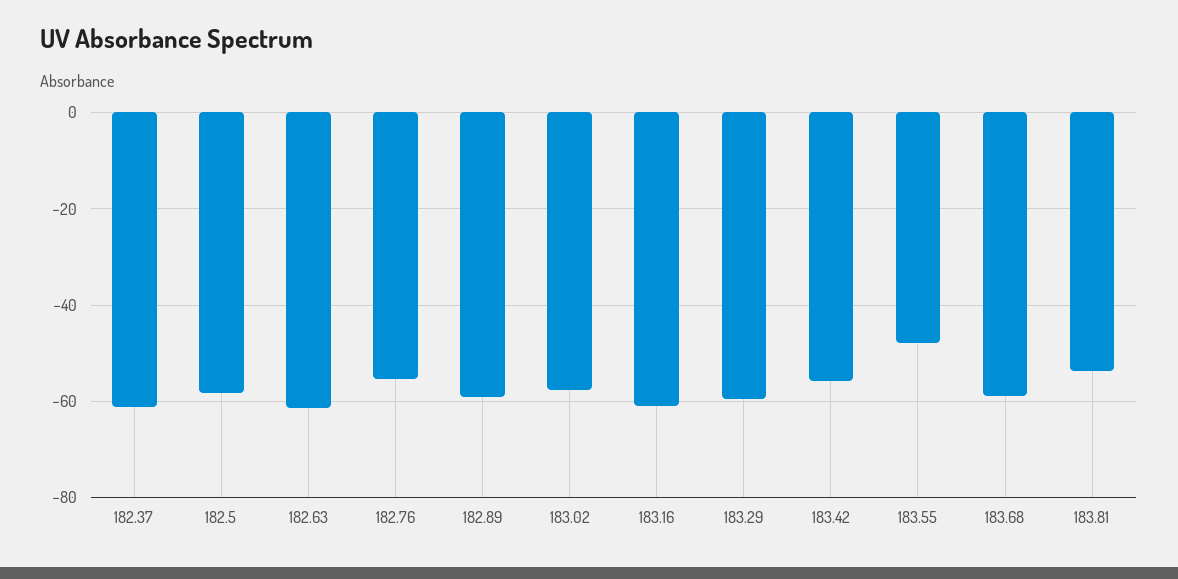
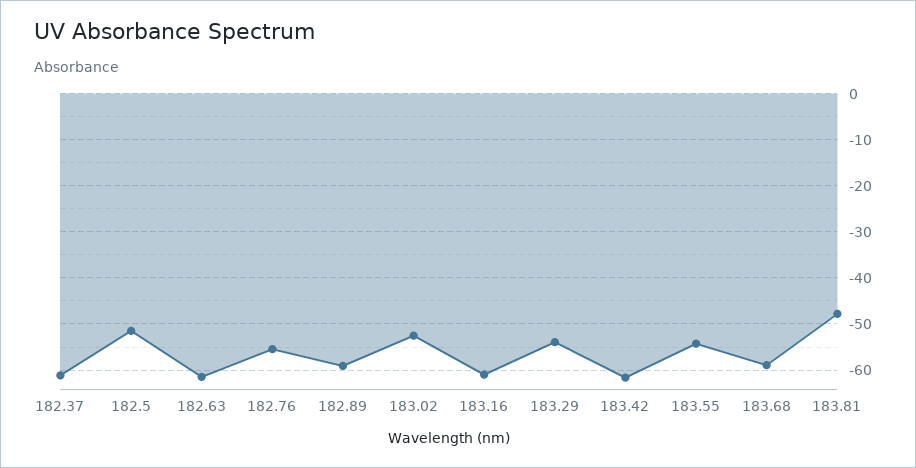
182.5: -58 -> -52
183.02: -58 -> -52
183.29: -60 -> -54
183.42: -56 -> -62
183.55: -48 -> -54
183.81: -54 -> -48

